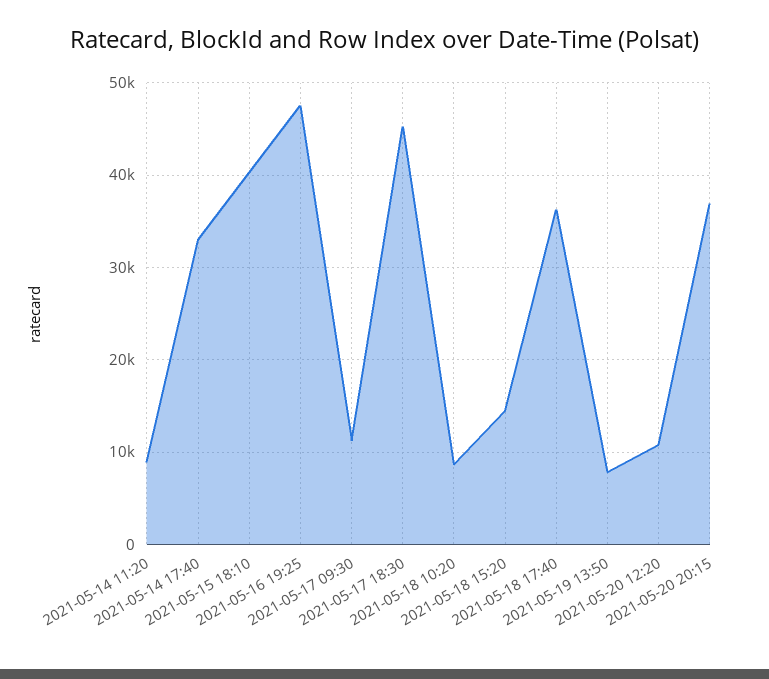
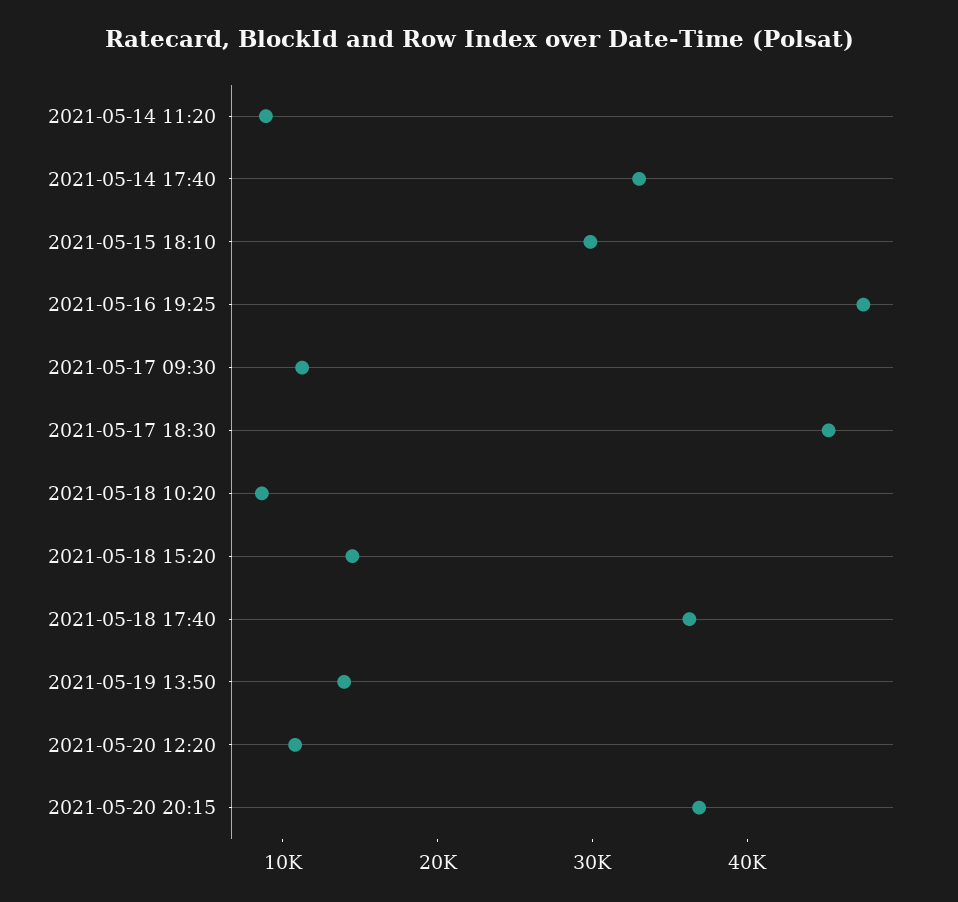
2021-05-15 18:10: 40000 -> 30000
2021-05-19 13:50: 8000 -> 14000

